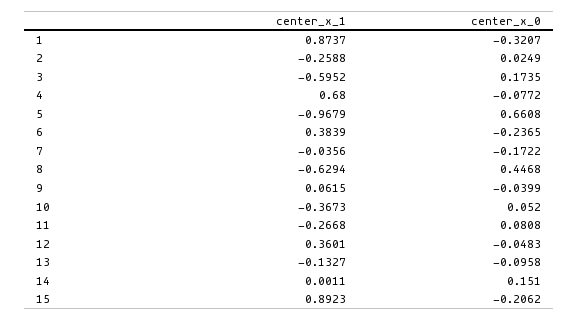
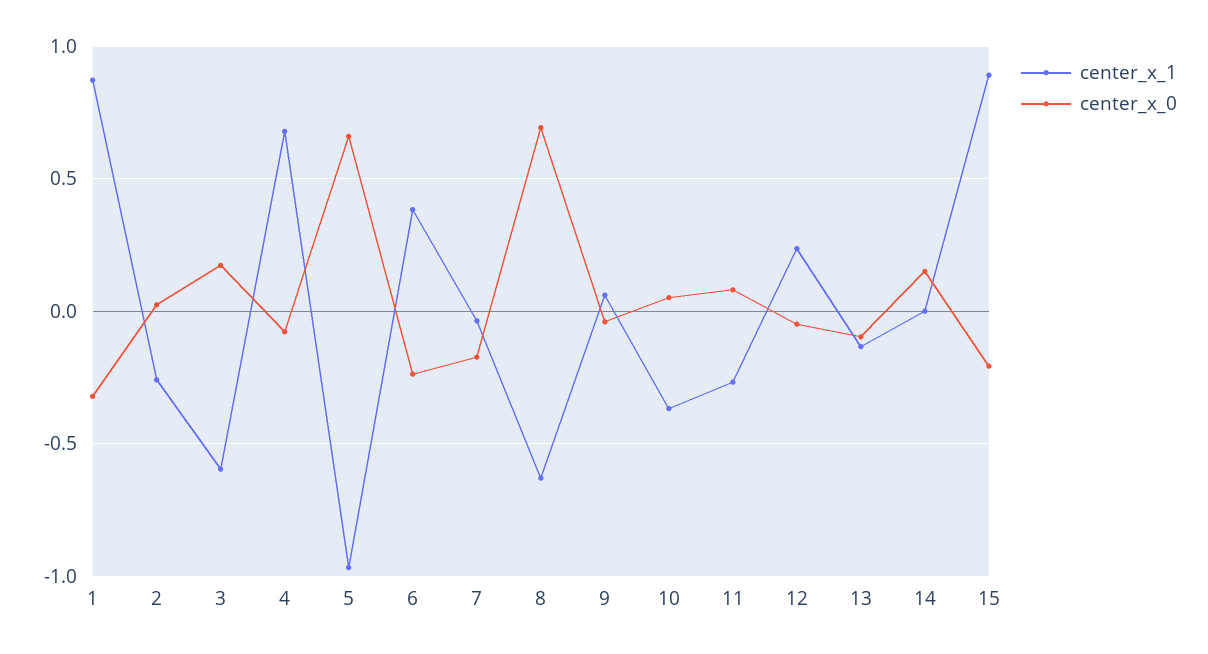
center_x_0, 8: 0.4468 -> 0.7
center_x_1, 12: 0.3601 -> 0.25

